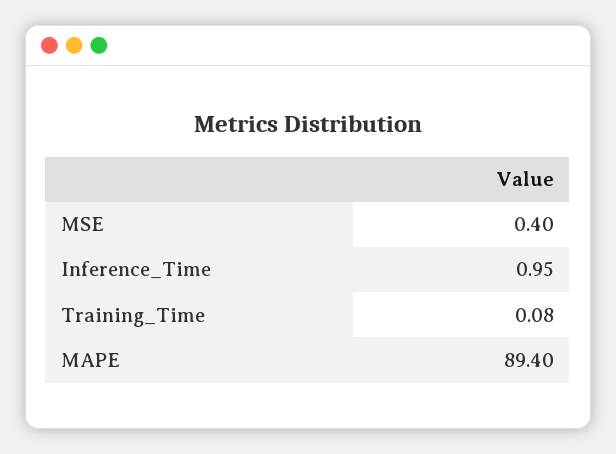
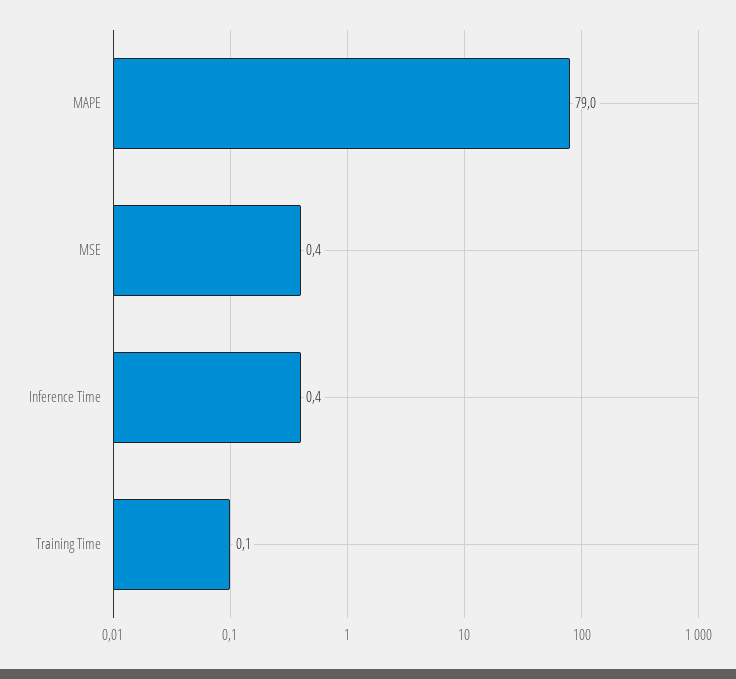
Inference_Time: 0.95 -> 0.4
MAPE: 89.4 -> 79

